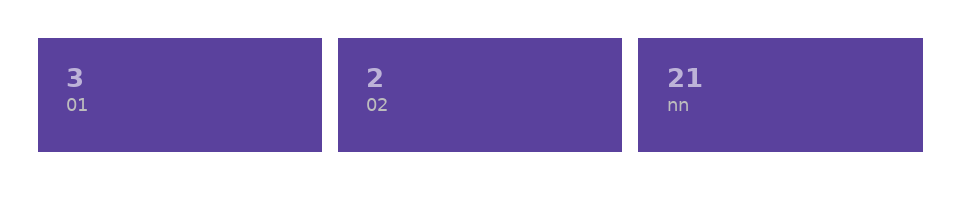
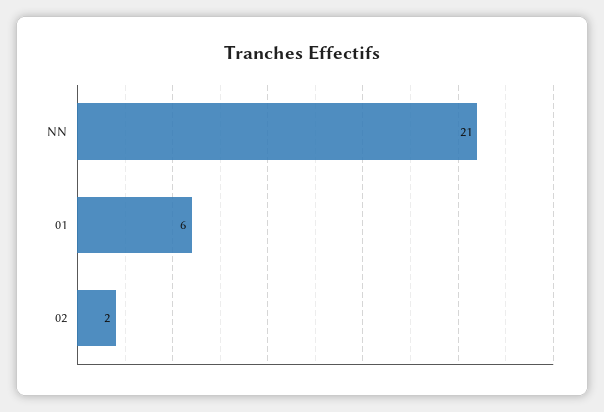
01: 3 -> 6

